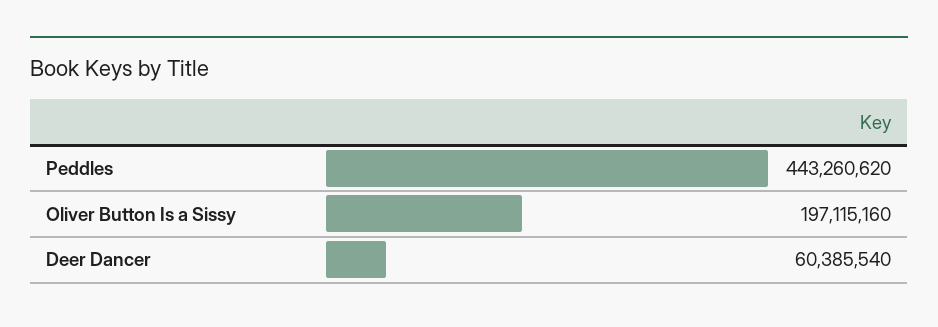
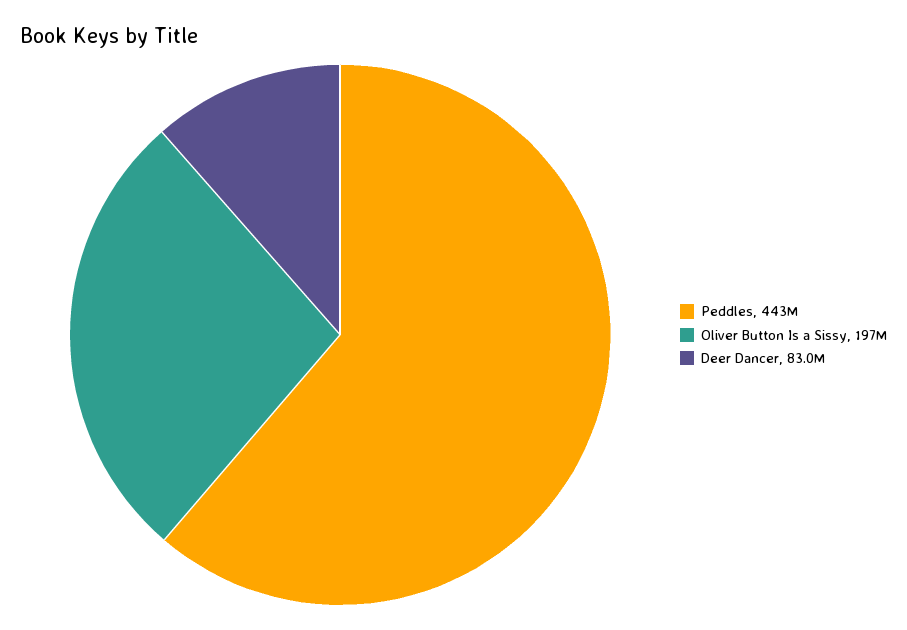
Deer Dancer: 60385540 -> 83000000

